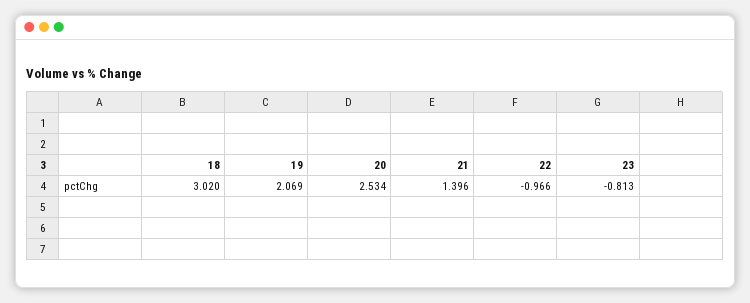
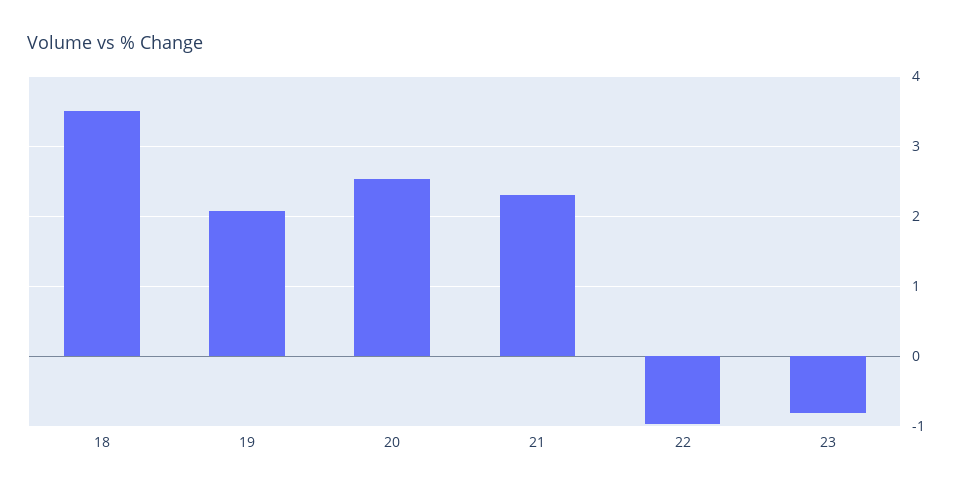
18: 3.02 -> 3.5
21: 1.396 -> 2.3

